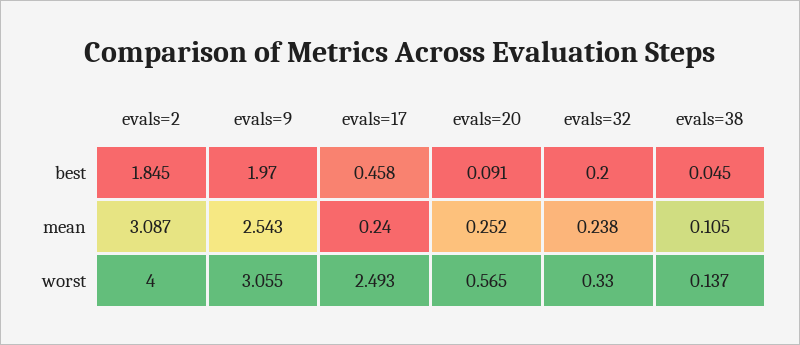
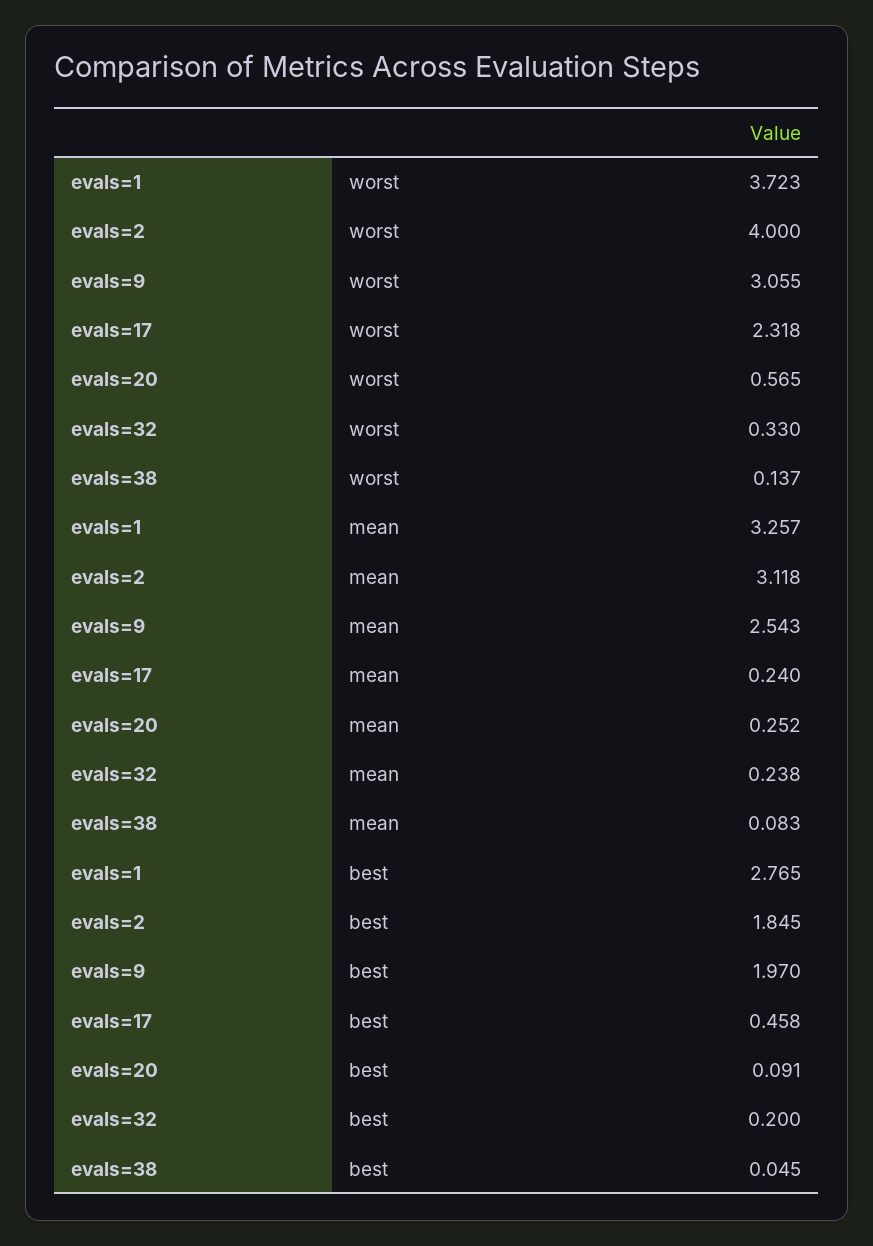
evals=2, mean: 3.087 -> 3.118
evals=38, mean: 0.105 -> 0.083
evals=17, worst: 2.493 -> 2.318
evals=1, worst: none -> 3.723
evals=1, mean: none -> 3.257
evals=1, best: none -> 2.765

